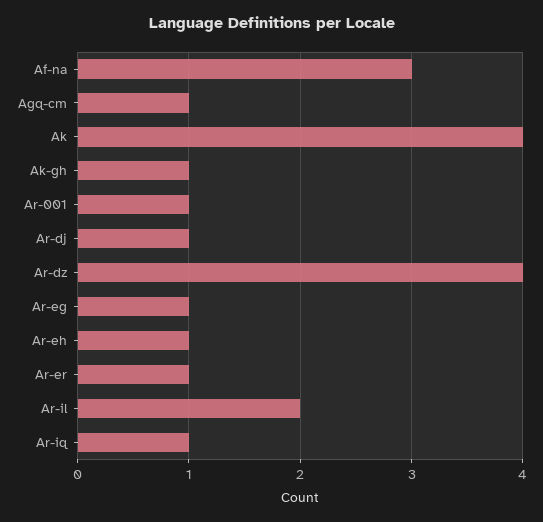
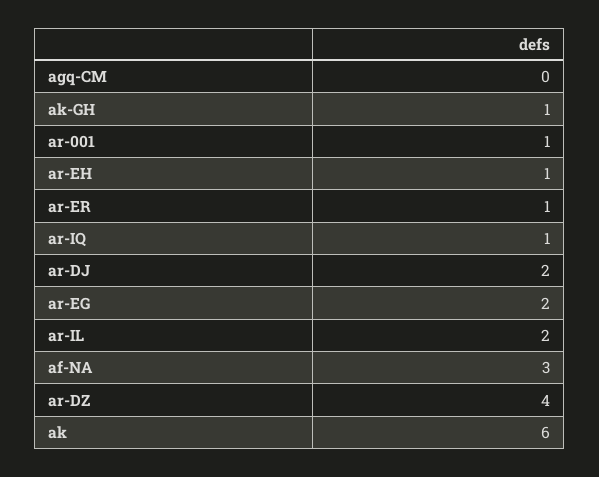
Agq-cm: 1 -> 0
Ak: 4 -> 6
Ar-dj: 1 -> 2
Ar-eg: 1 -> 2

